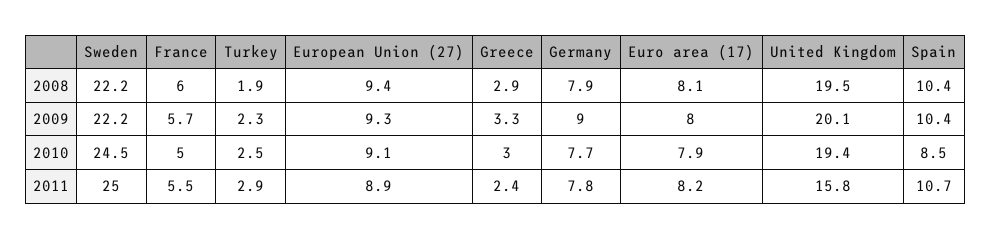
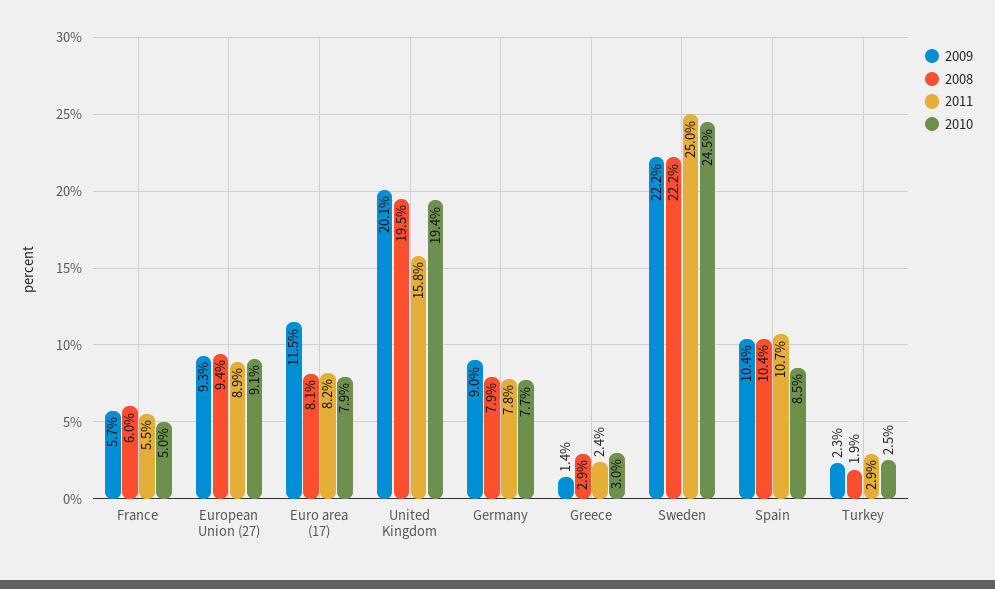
2009, Greece: 3.3 -> 1.4
2009, Euro area (17): 8 -> 11.5

